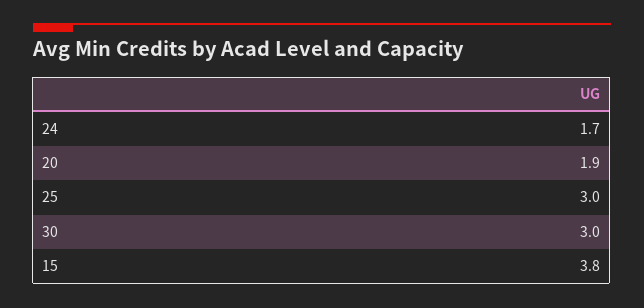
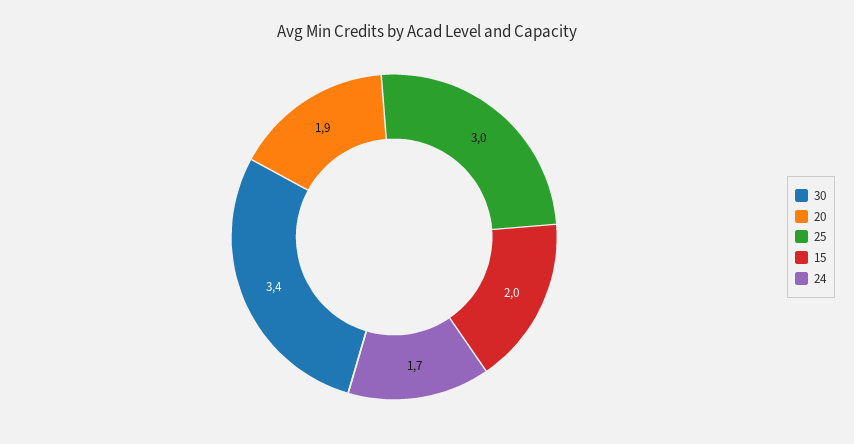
30: 3 -> 3.4
15: 3.8 -> 2

